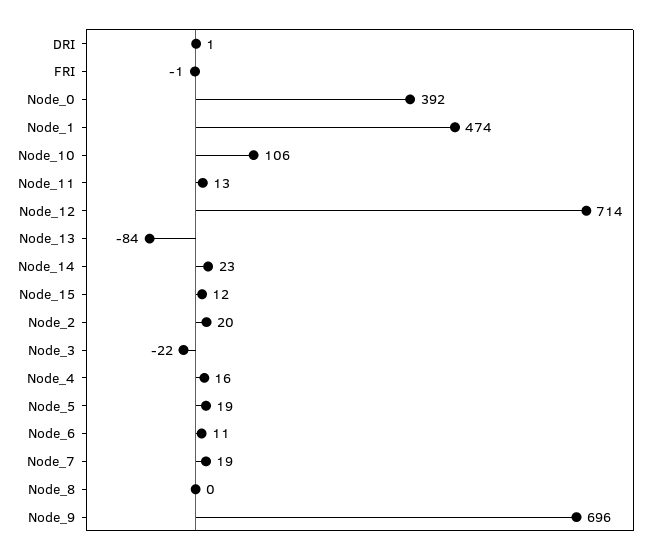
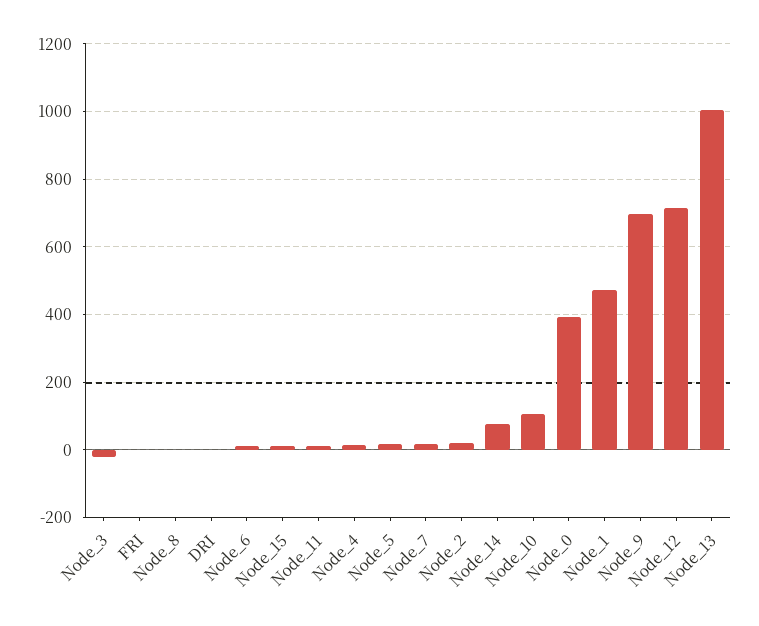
Node_13: -84 -> 1000
Node_14: 23 -> 80

